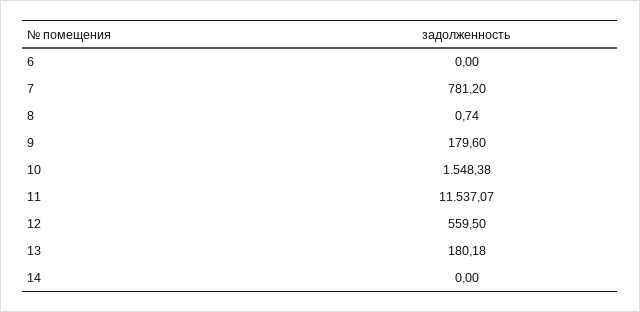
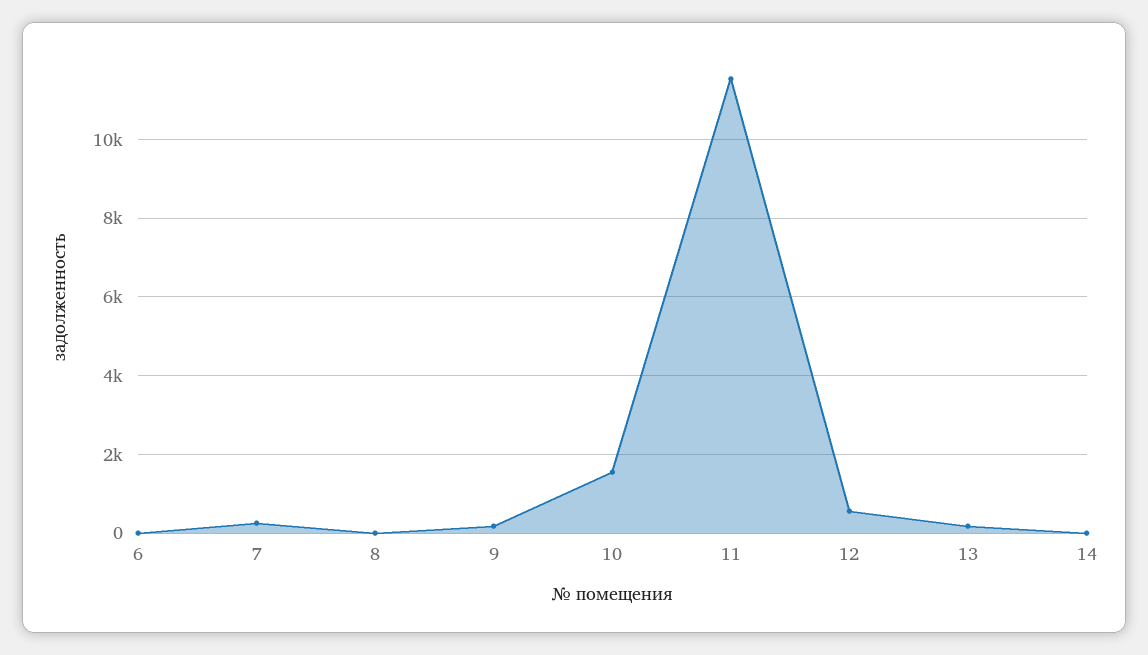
7: 781.2 -> 200

